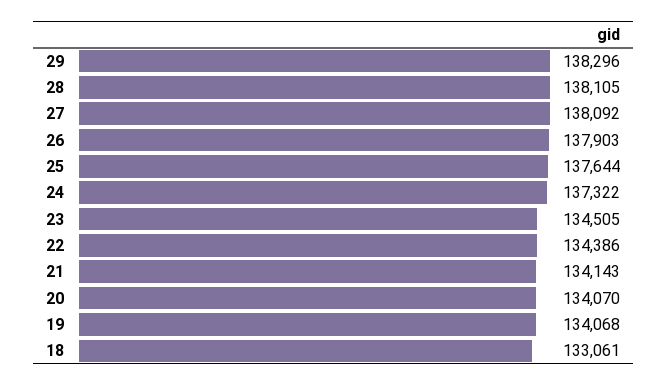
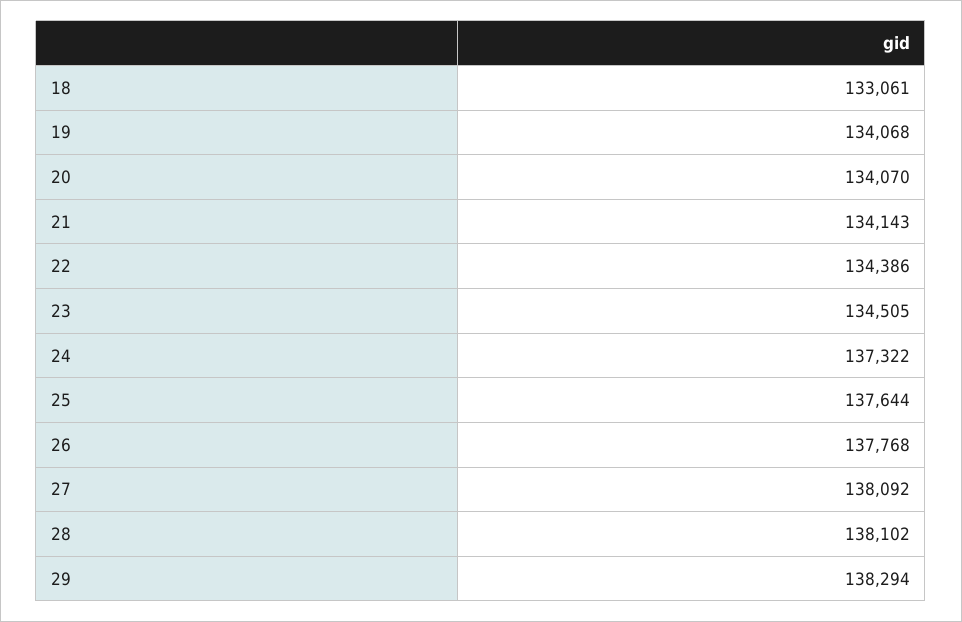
29: 138296 -> 138294
28: 138105 -> 138102
26: 137903 -> 137768

